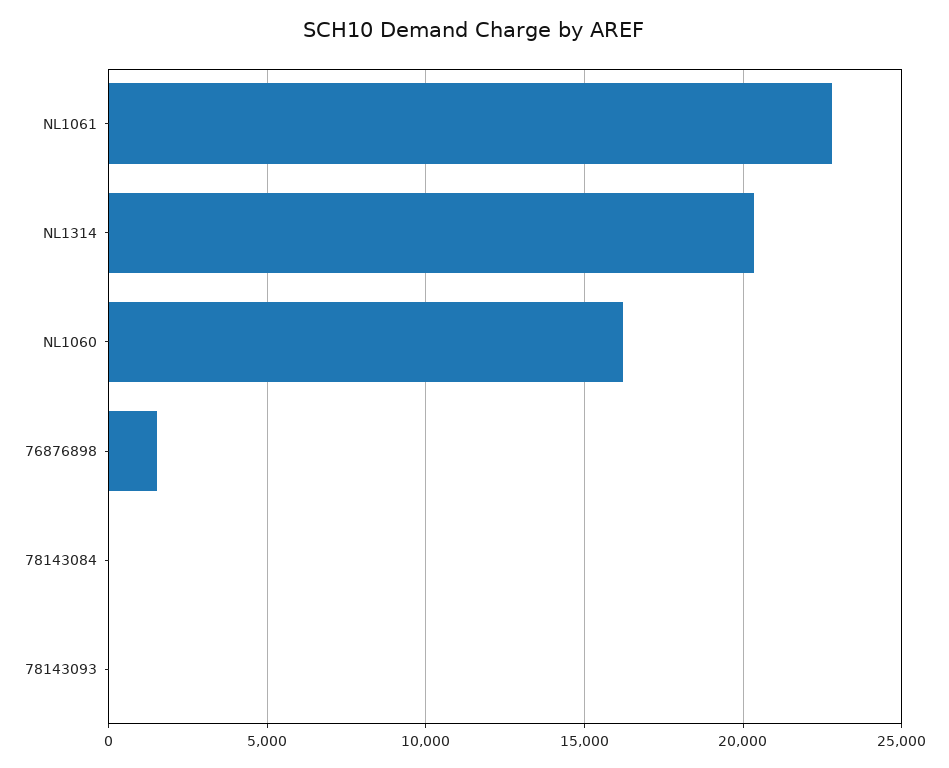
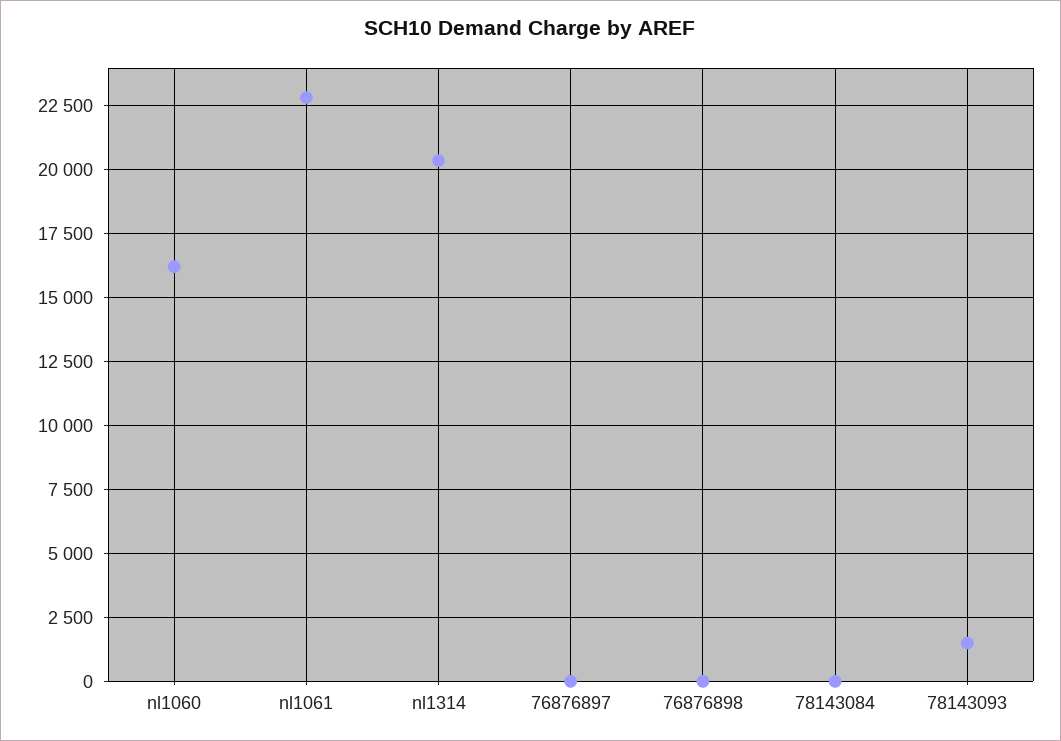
76876898: 1500 -> 0
78143093: 0 -> 1500
76876897: none -> 0

